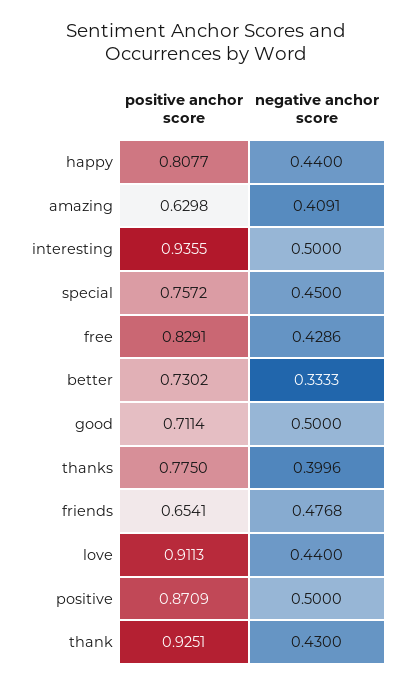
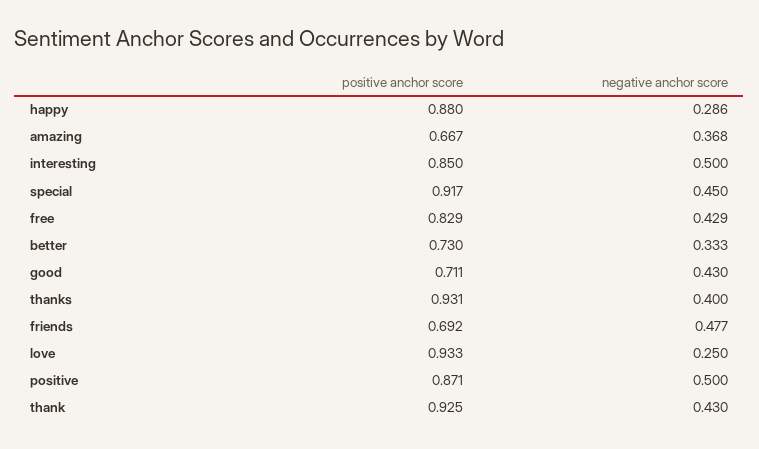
positive anchor score, happy: 0.8077 -> 0.88
negative anchor score, happy: 0.44 -> 0.286
positive anchor score, amazing: 0.6298 -> 0.667
negative anchor score, amazing: 0.4091 -> 0.368
positive anchor score, interesting: 0.9355 -> 0.85
positive anchor score, special: 0.7572 -> 0.917
negative anchor score, good: 0.5 -> 0.43
positive anchor score, thanks: 0.775 -> 0.931
positive anchor score, friends: 0.6541 -> 0.692
positive anchor score, love: 0.9113 -> 0.933
negative anchor score, love: 0.44 -> 0.25

